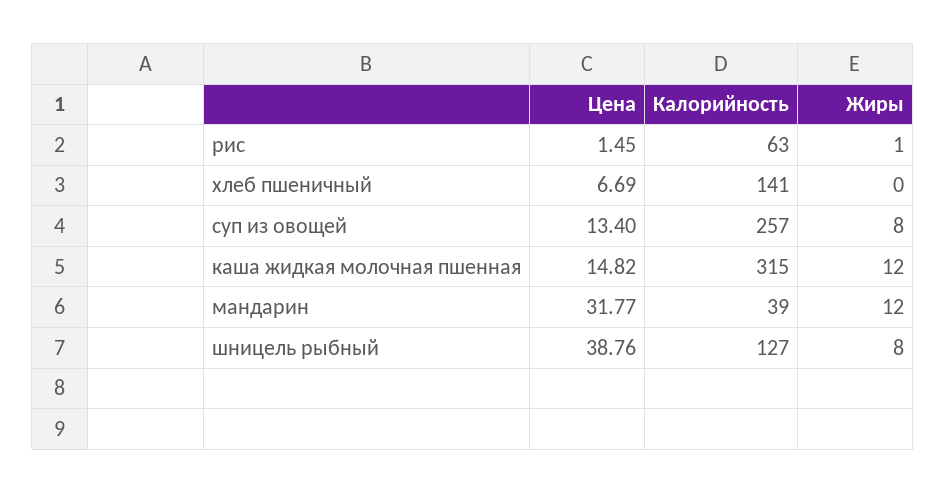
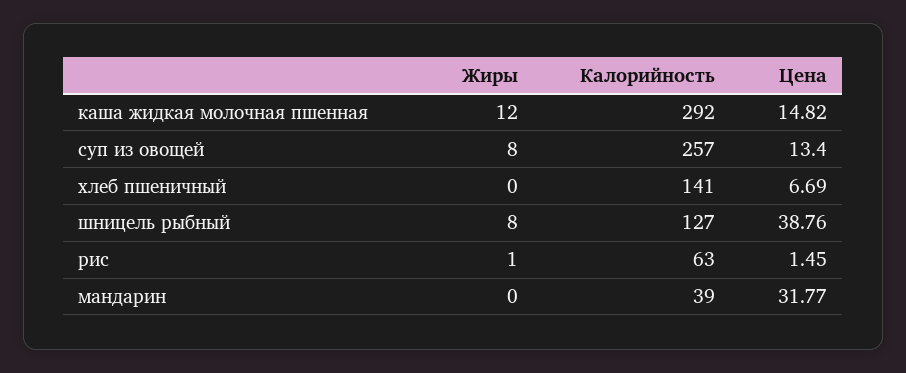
Калорийность, каша жидкая молочная пшенная: 315 -> 292
Жиры, мандарин: 12 -> 0

